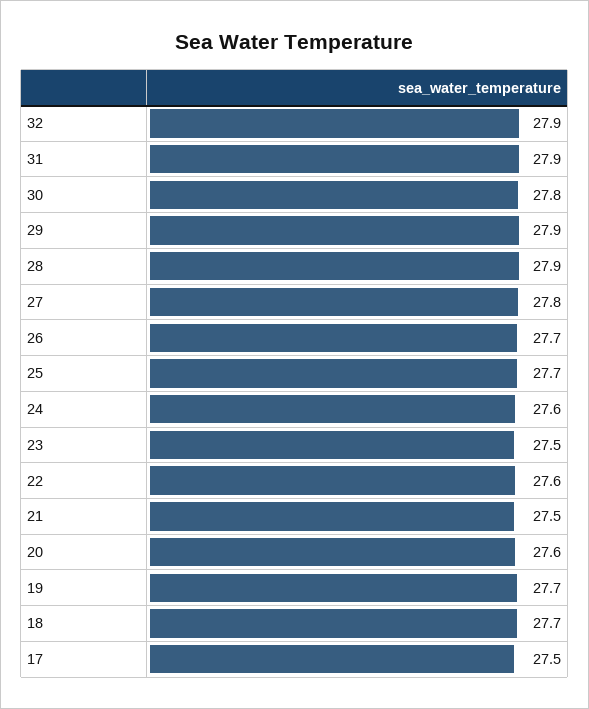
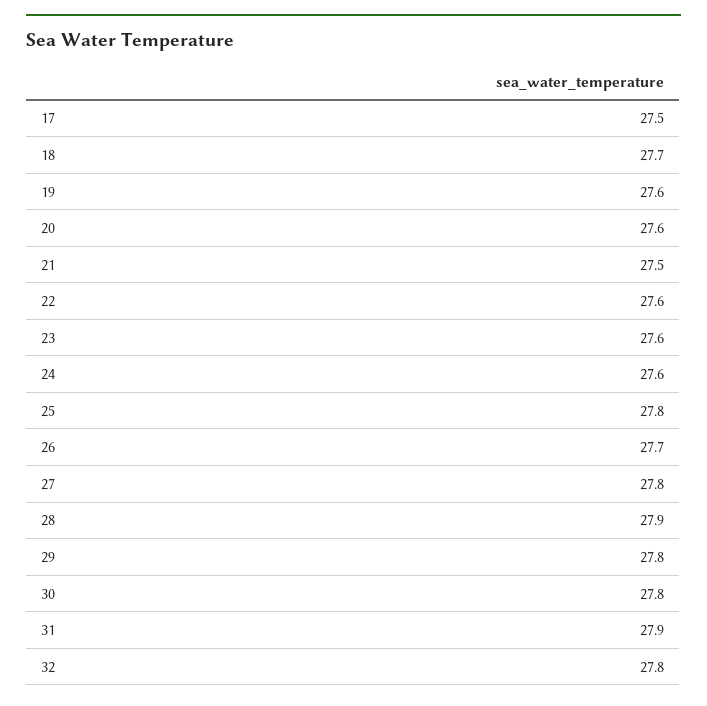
32: 27.9 -> 27.8
29: 27.9 -> 27.8
25: 27.7 -> 27.8
23: 27.5 -> 27.6
19: 27.7 -> 27.6

